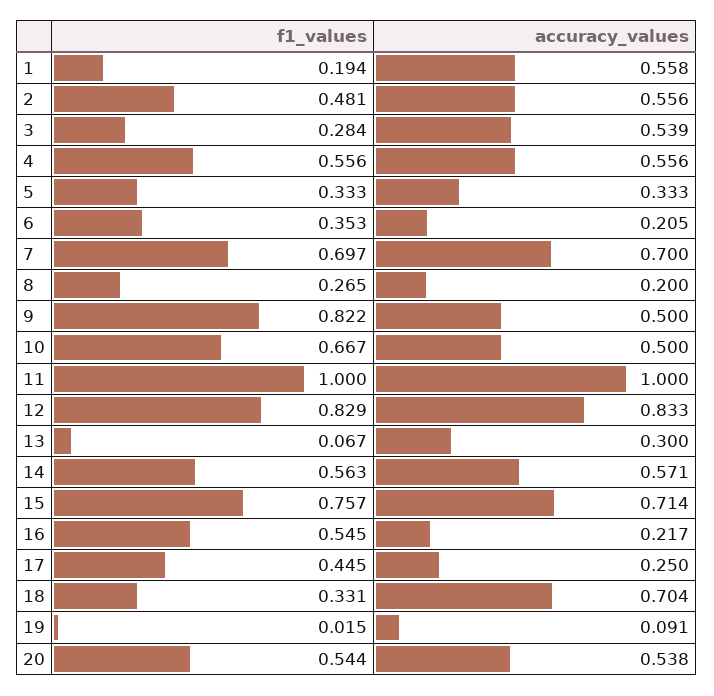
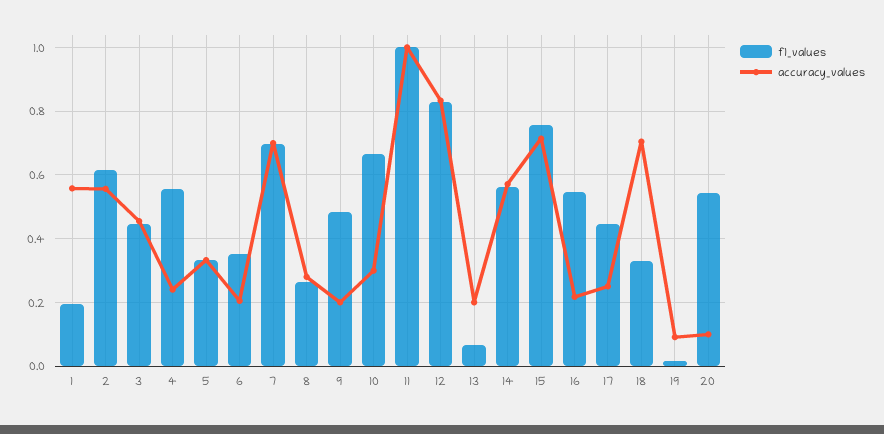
f1_values, 2: 0.481 -> 0.62
f1_values, 3: 0.284 -> 0.44
accuracy_values, 3: 0.539 -> 0.46
accuracy_values, 4: 0.556 -> 0.24
accuracy_values, 8: 0.2 -> 0.28
f1_values, 9: 0.822 -> 0.48
accuracy_values, 9: 0.5 -> 0.2
accuracy_values, 10: 0.5 -> 0.3
accuracy_values, 13: 0.3 -> 0.2
accuracy_values, 20: 0.538 -> 0.1

